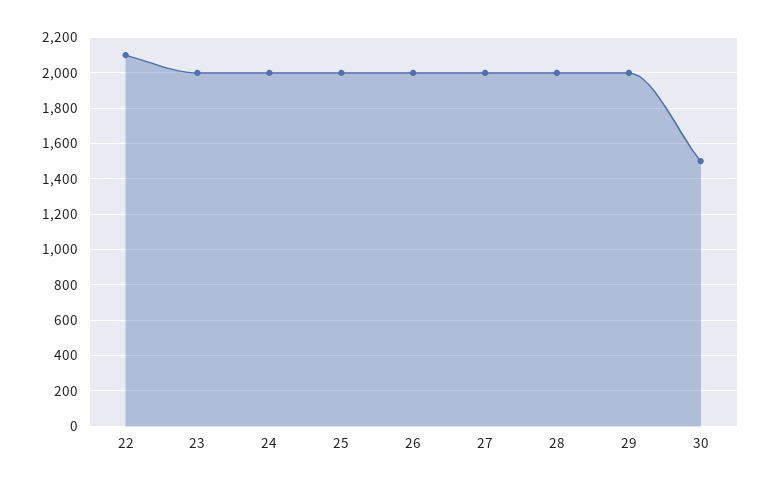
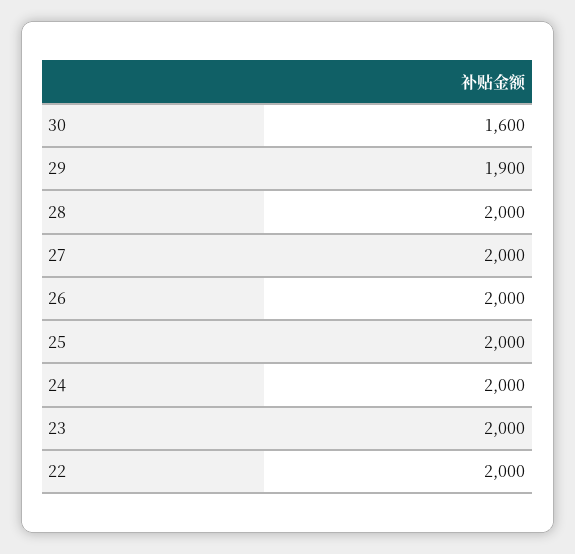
22: 2100 -> 2000
29: 2000 -> 1900
30: 1500 -> 1600

